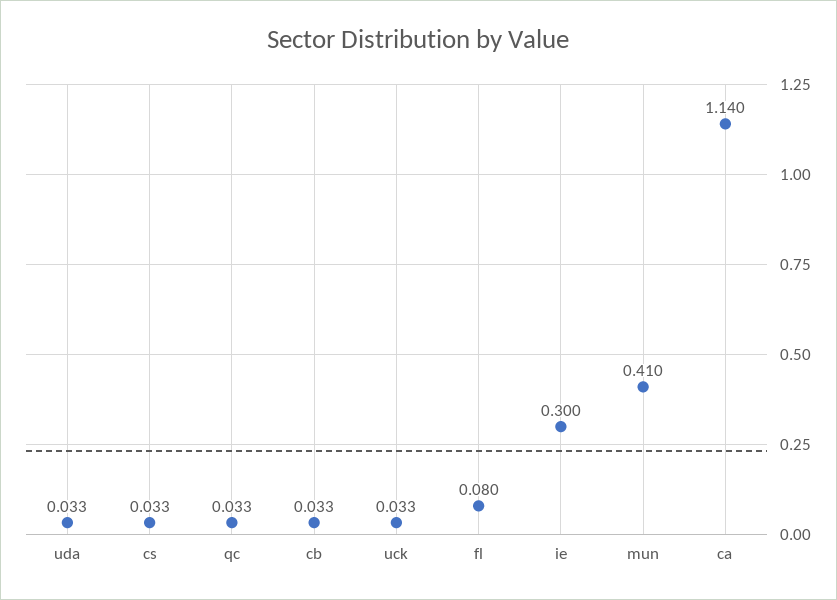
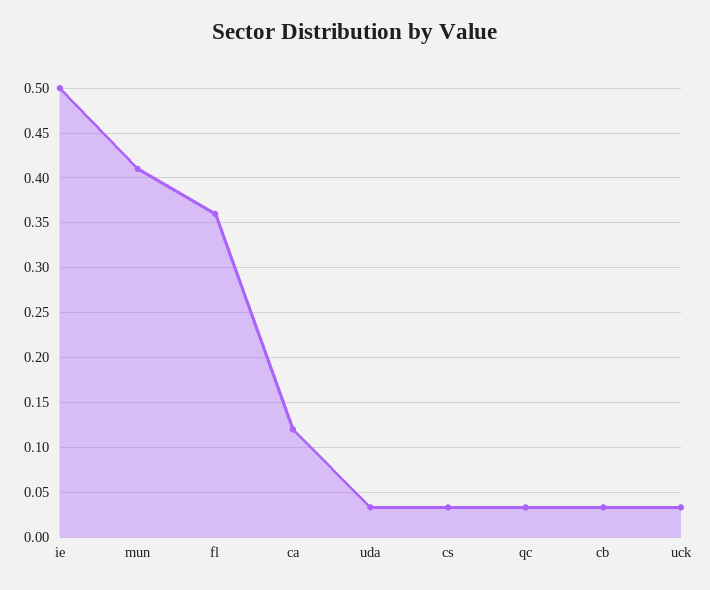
fl: 0.08 -> 0.36
ie: 0.3 -> 0.5
ca: 1.14 -> 0.12

